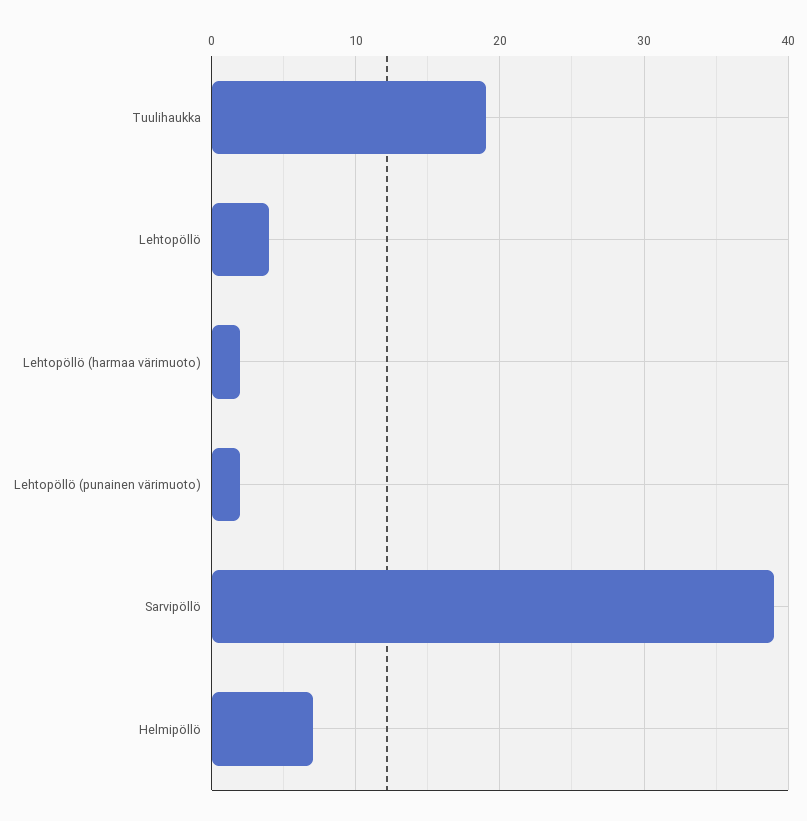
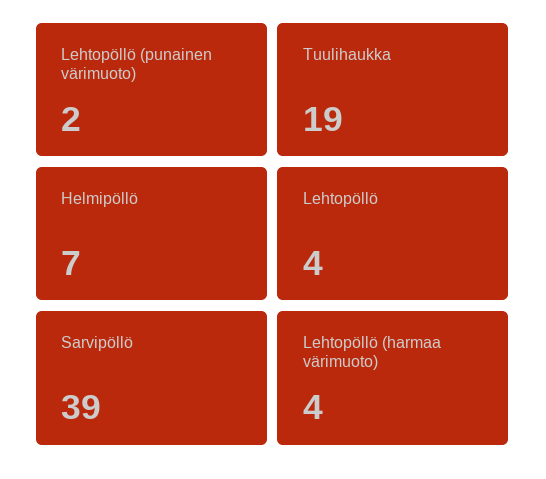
Lehtopöllö (harmaa värimuoto): 2 -> 4

